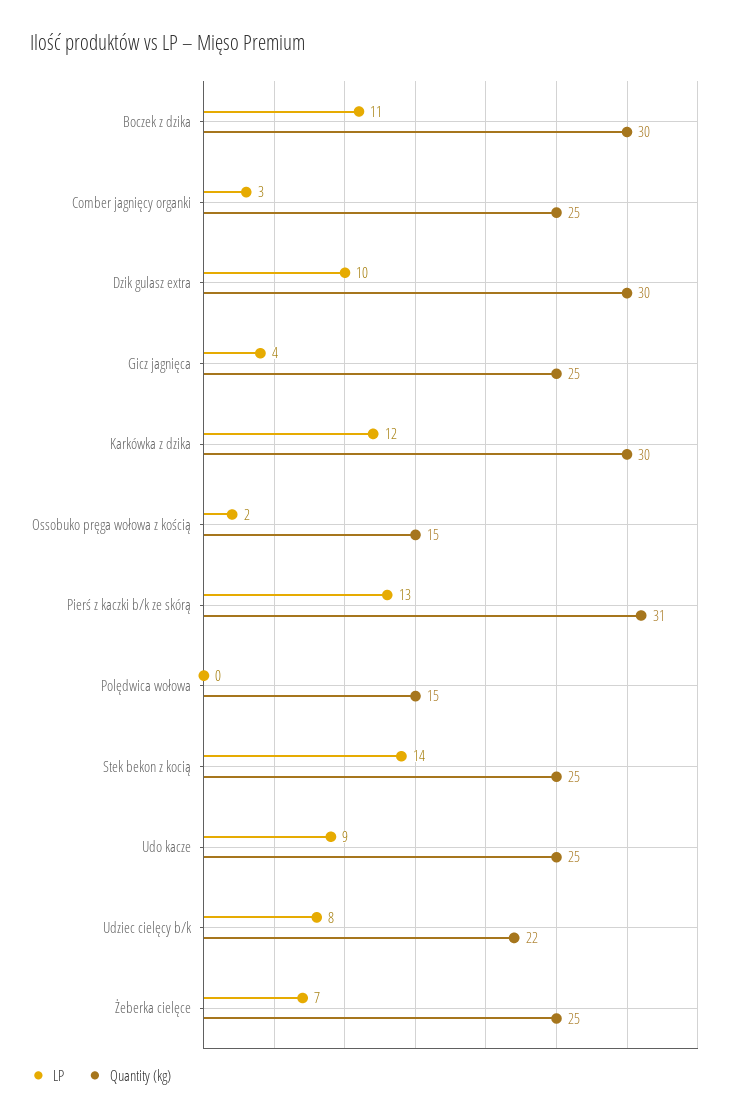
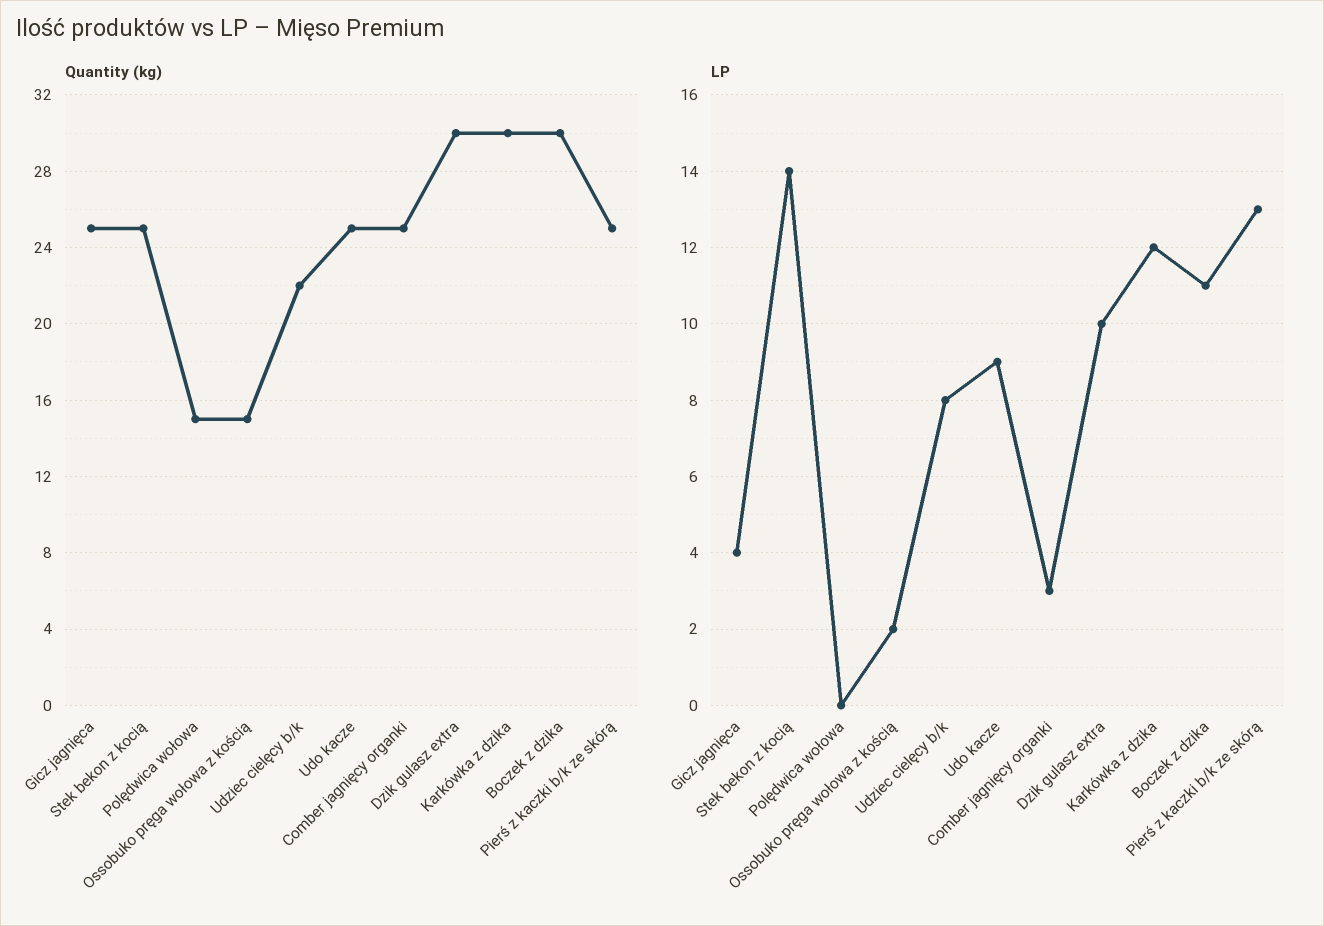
Quantity (kg), Pierś z kaczki b/k ze skórą: 31 -> 25
LP, Żeberka cielęce: 7 -> none
Quantity (kg), Żeberka cielęce: 25 -> none

